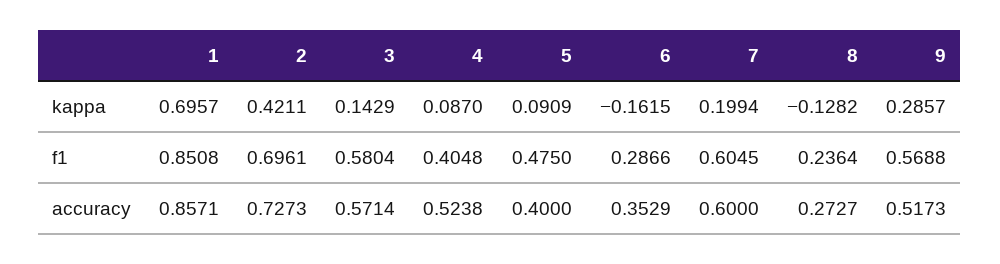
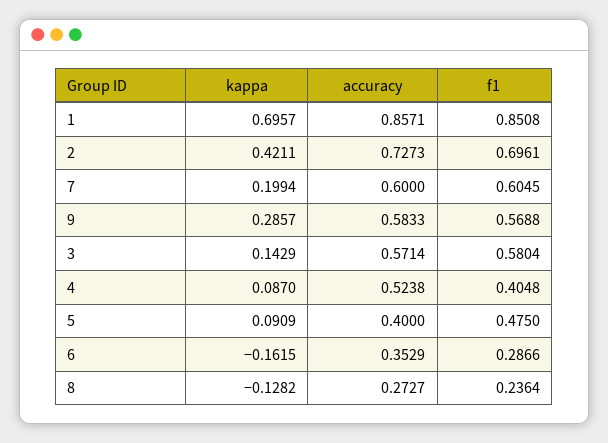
9, accuracy: 0.5173 -> 0.5833

